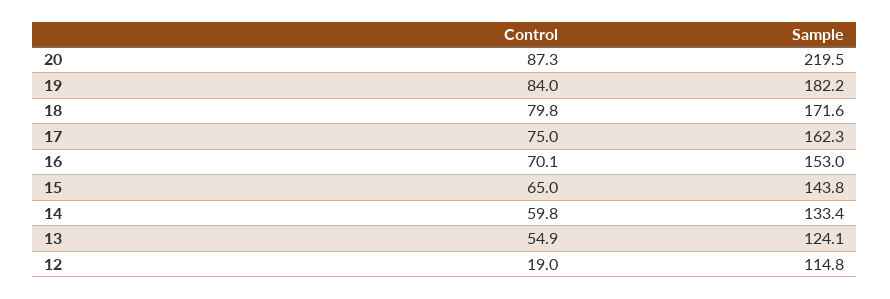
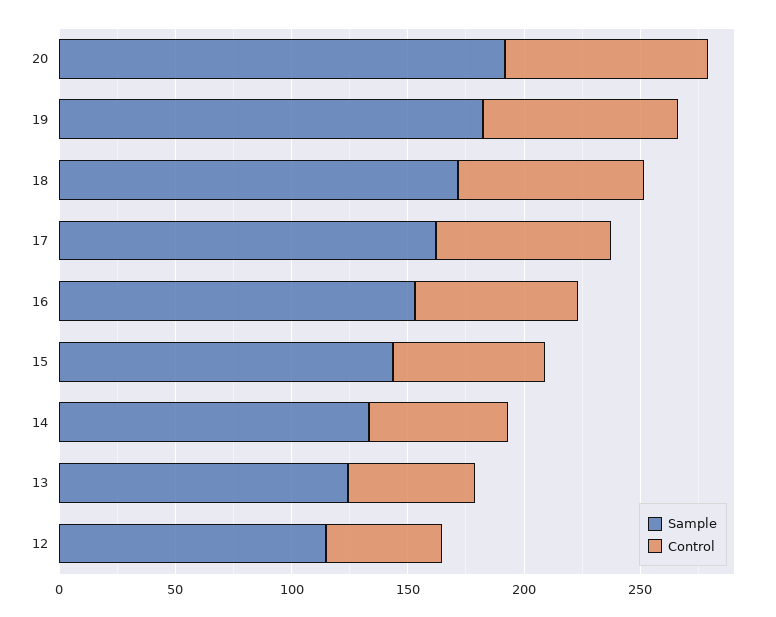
Sample, 20: 219.5 -> 190
Control, 12: 19 -> 50

